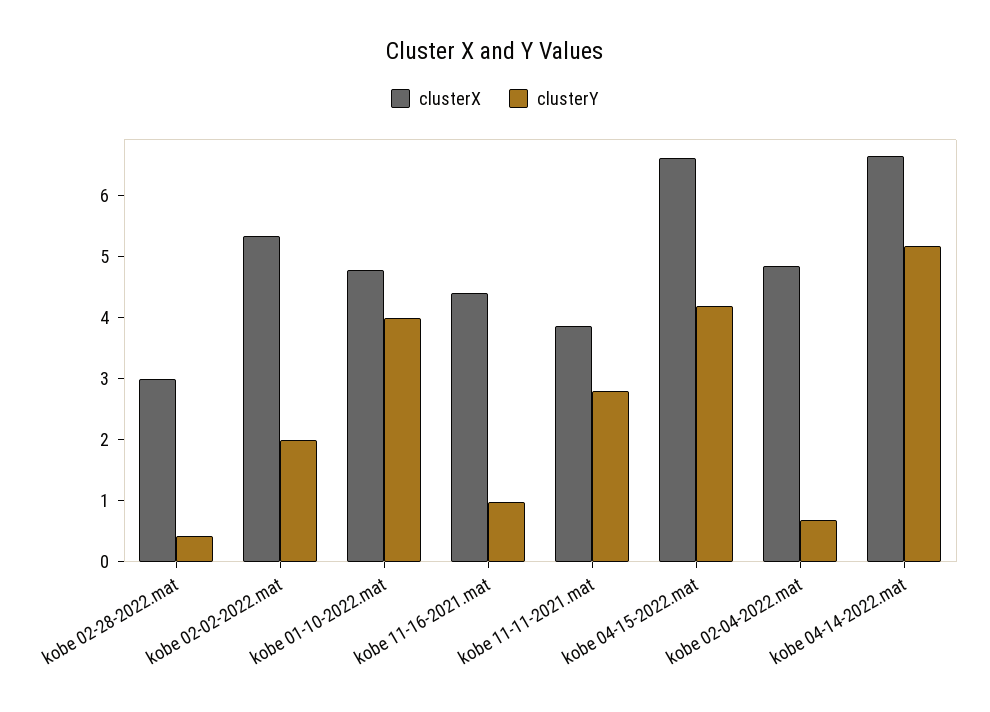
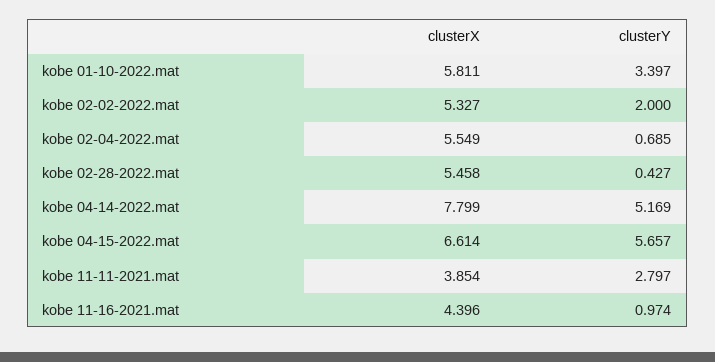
clusterX, kobe 02-28-2022.mat: 3 -> 5.458
clusterX, kobe 01-10-2022.mat: 4.8 -> 5.811
clusterY, kobe 01-10-2022.mat: 4 -> 3.397
clusterY, kobe 04-15-2022.mat: 4.2 -> 5.657
clusterX, kobe 02-04-2022.mat: 4.8 -> 5.549
clusterX, kobe 04-14-2022.mat: 6.6 -> 7.799

